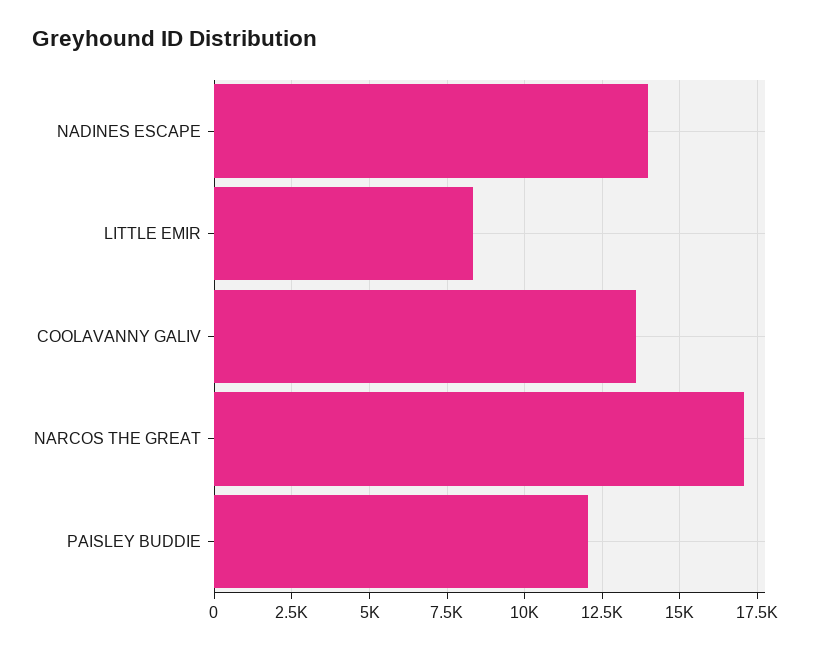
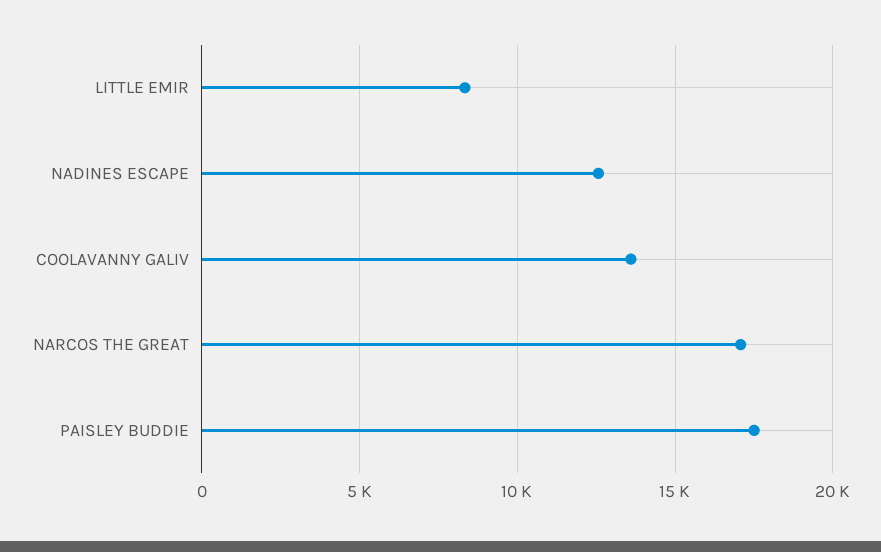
NADINES ESCAPE: 14000 -> 12500
PAISLEY BUDDIE: 12000 -> 17500

